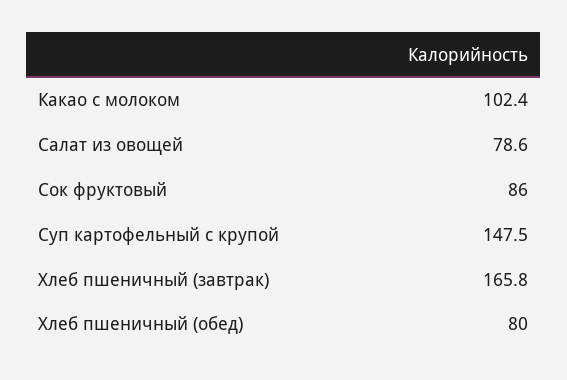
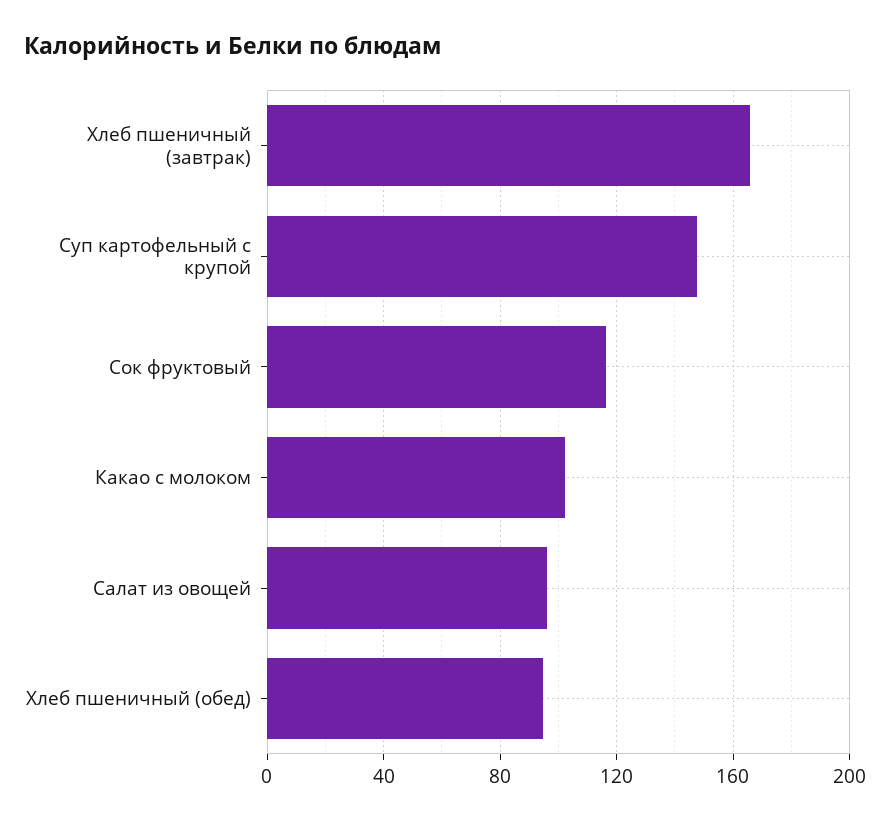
Салат из овощей: 78.6 -> 95
Сок фруктовый: 86 -> 115
Хлеб пшеничный (обед): 80 -> 95

